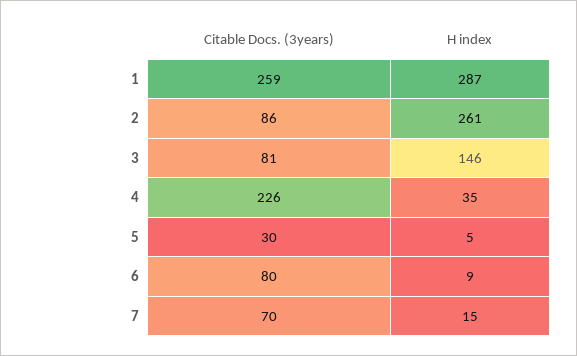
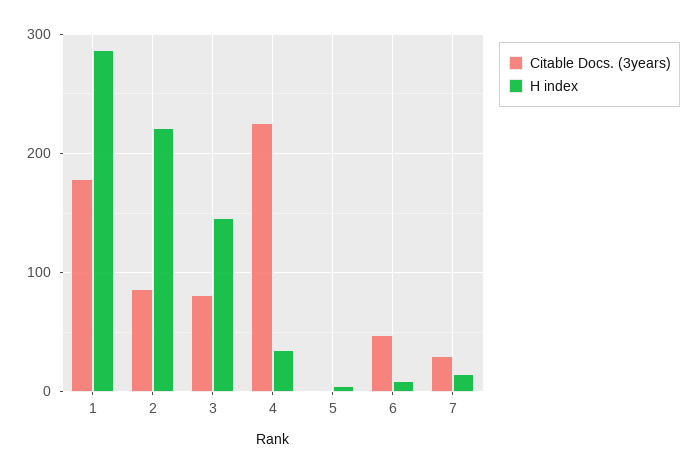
Citable Docs. (3years), 1: 259 -> 180
H index, 2: 261 -> 220
Citable Docs. (3years), 5: 30 -> 0
Citable Docs. (3years), 6: 80 -> 50
Citable Docs. (3years), 7: 70 -> 30

